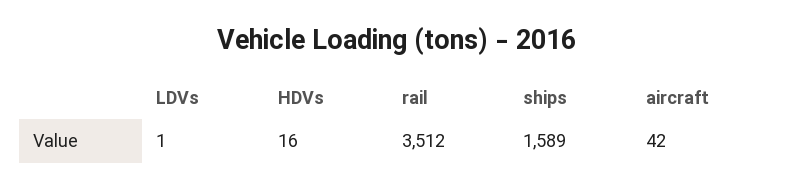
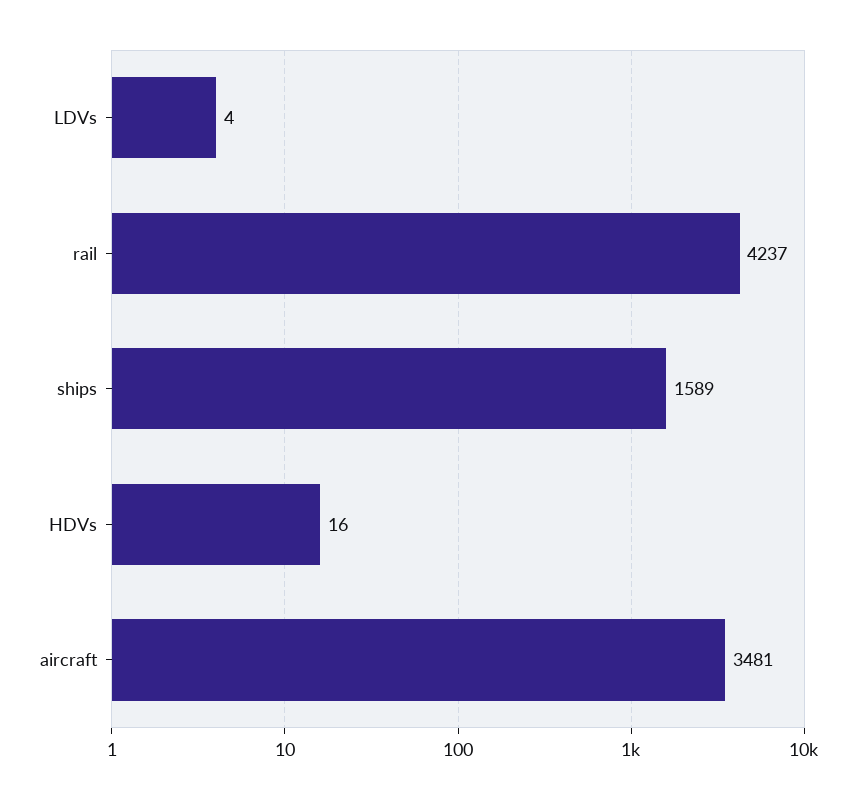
LDVs: 1 -> 4
rail: 3512 -> 4237
aircraft: 42 -> 3481

